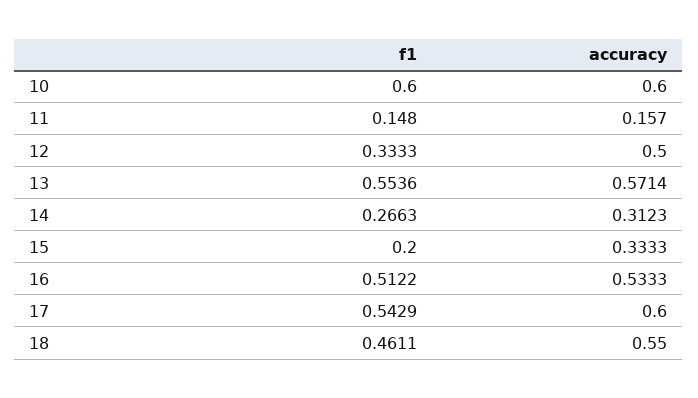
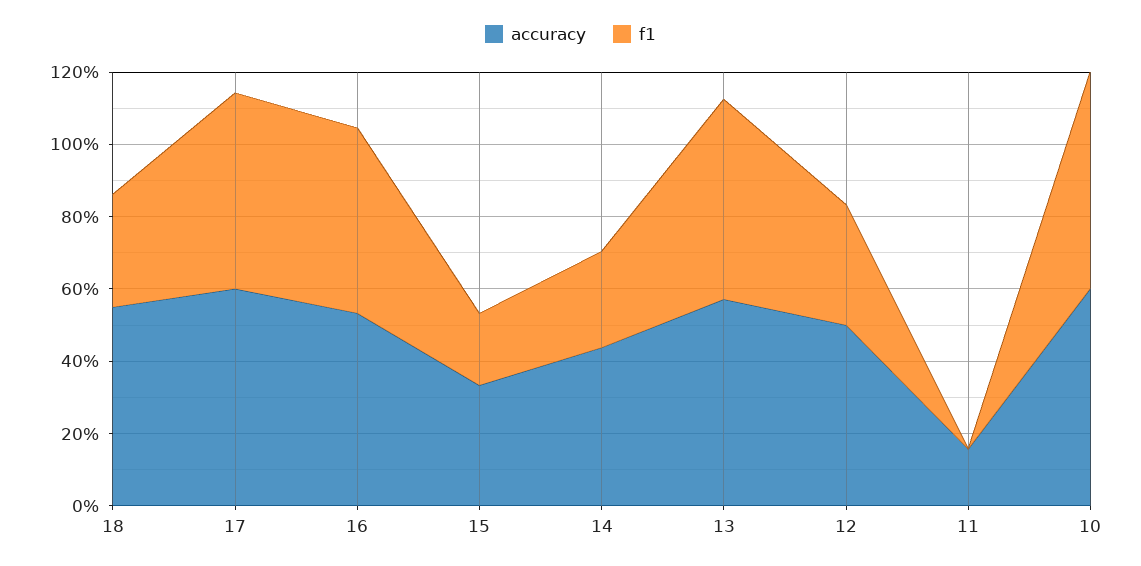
f1, 11: 0.148 -> 0
accuracy, 14: 0.3123 -> 0.45
f1, 18: 0.4611 -> 0.3

